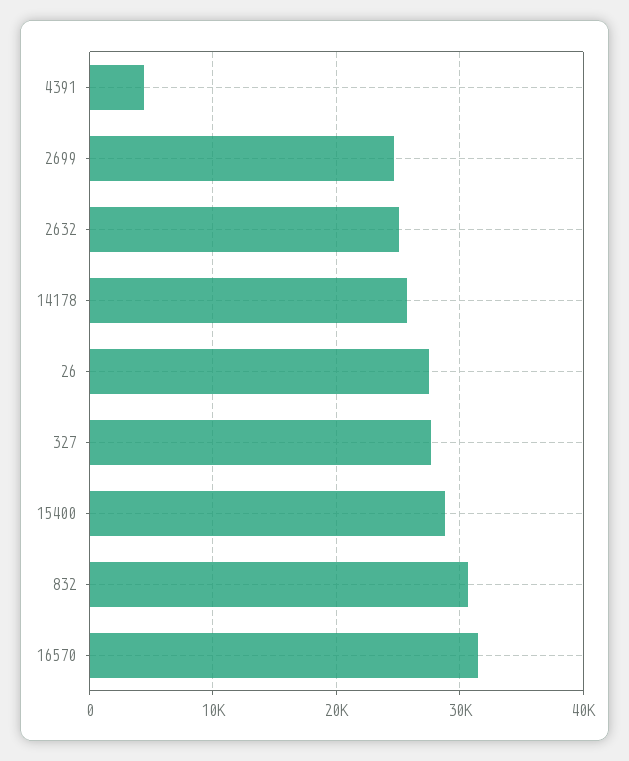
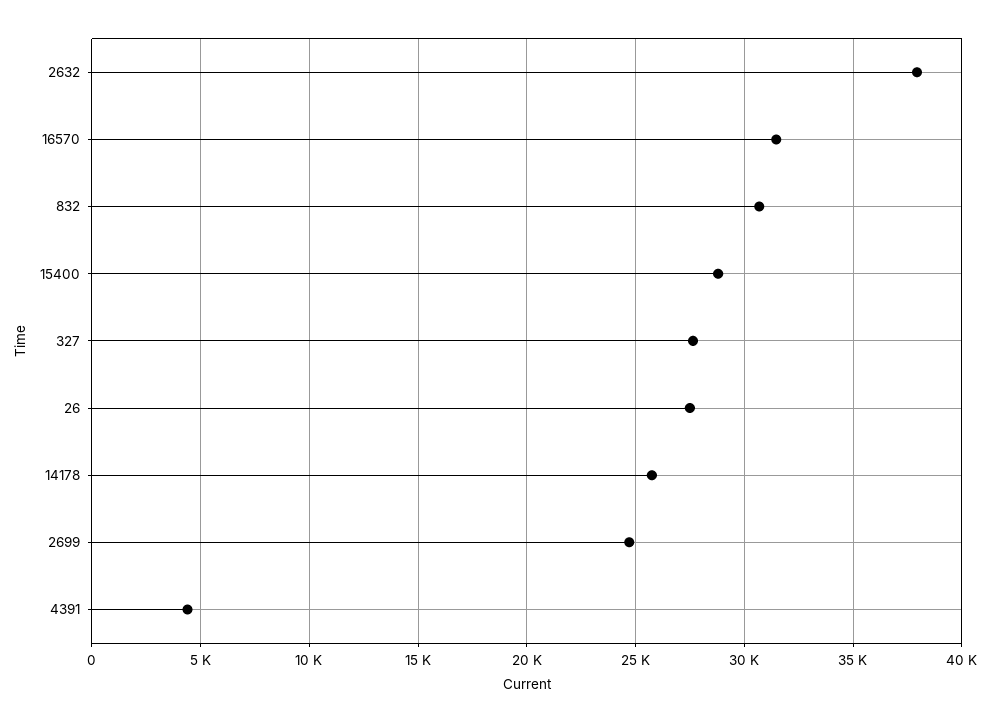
2632: 25000 -> 38000

